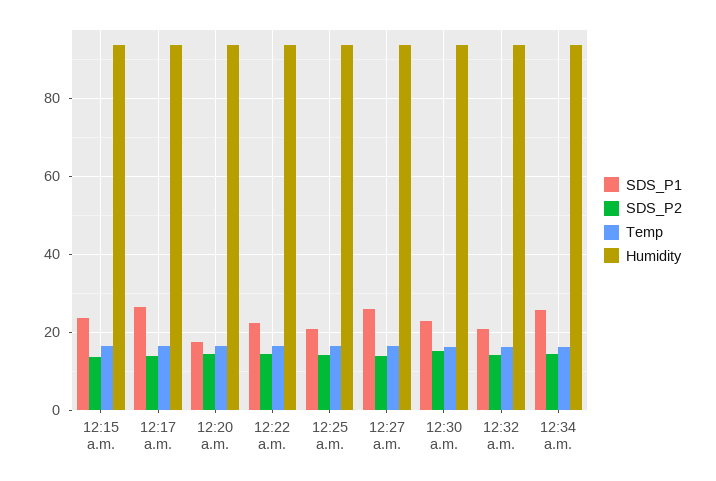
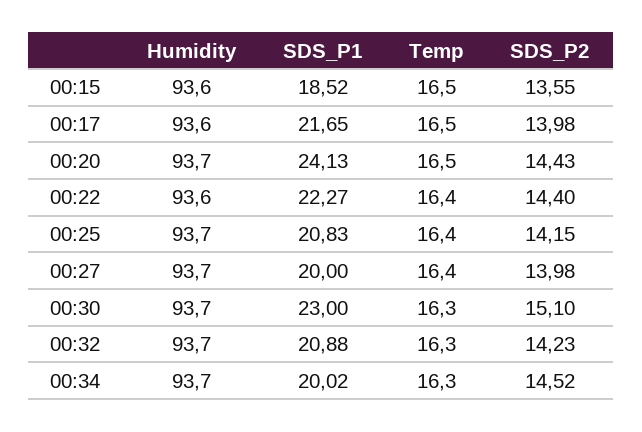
SDS_P1, 12:15 a.m.: 24 -> 18.52
SDS_P1, 12:17 a.m.: 26 -> 21.65
SDS_P1, 12:20 a.m.: 18 -> 24.13
SDS_P1, 12:27 a.m.: 26 -> 20
SDS_P1, 12:34 a.m.: 26 -> 20.02

